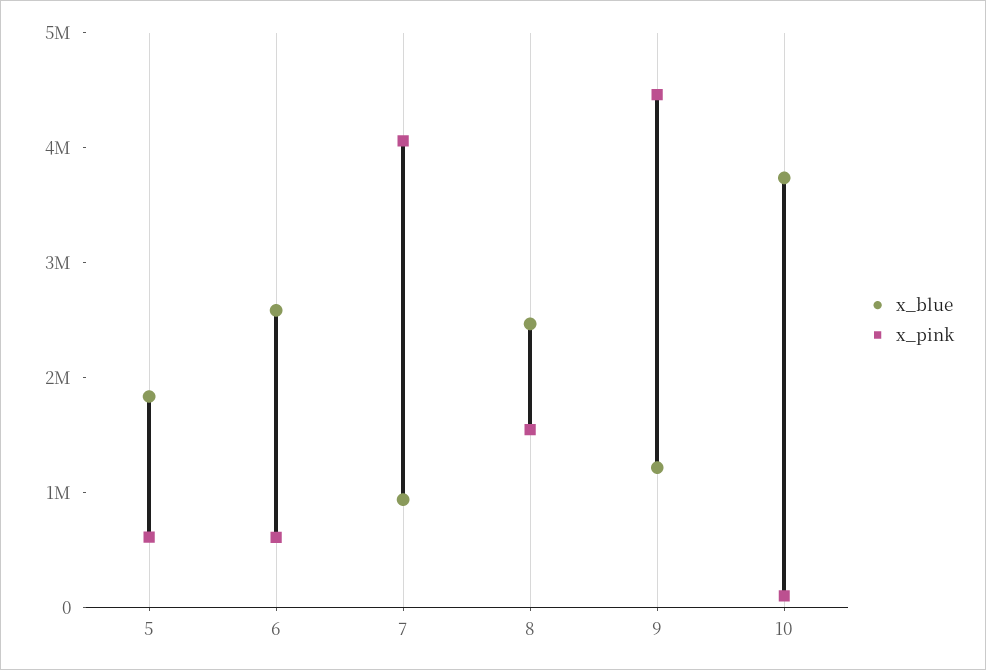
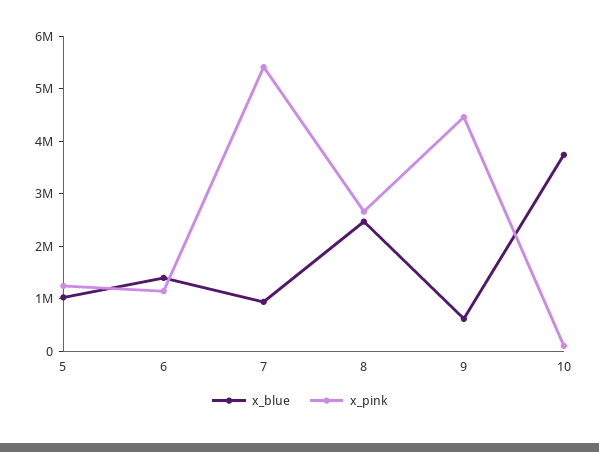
x_blue, 5: 1800000 -> 1000000
x_pink, 5: 600000 -> 1200000
x_blue, 6: 2600000 -> 1400000
x_pink, 6: 600000 -> 1200000
x_pink, 7: 4000000 -> 5400000
x_pink, 8: 1600000 -> 2600000
x_blue, 9: 1200000 -> 600000

